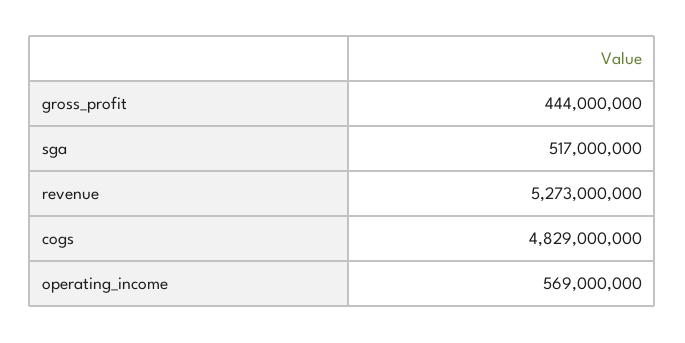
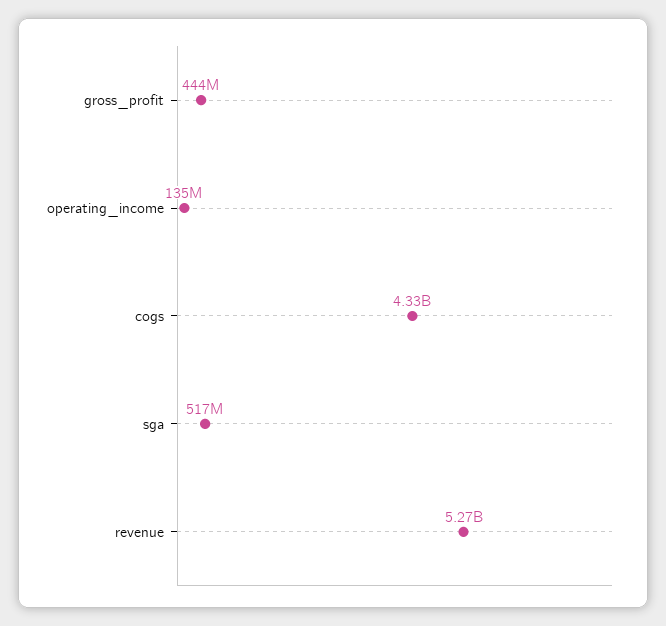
cogs: 4829000000 -> 4330000000
operating_income: 569000000 -> 135000000

